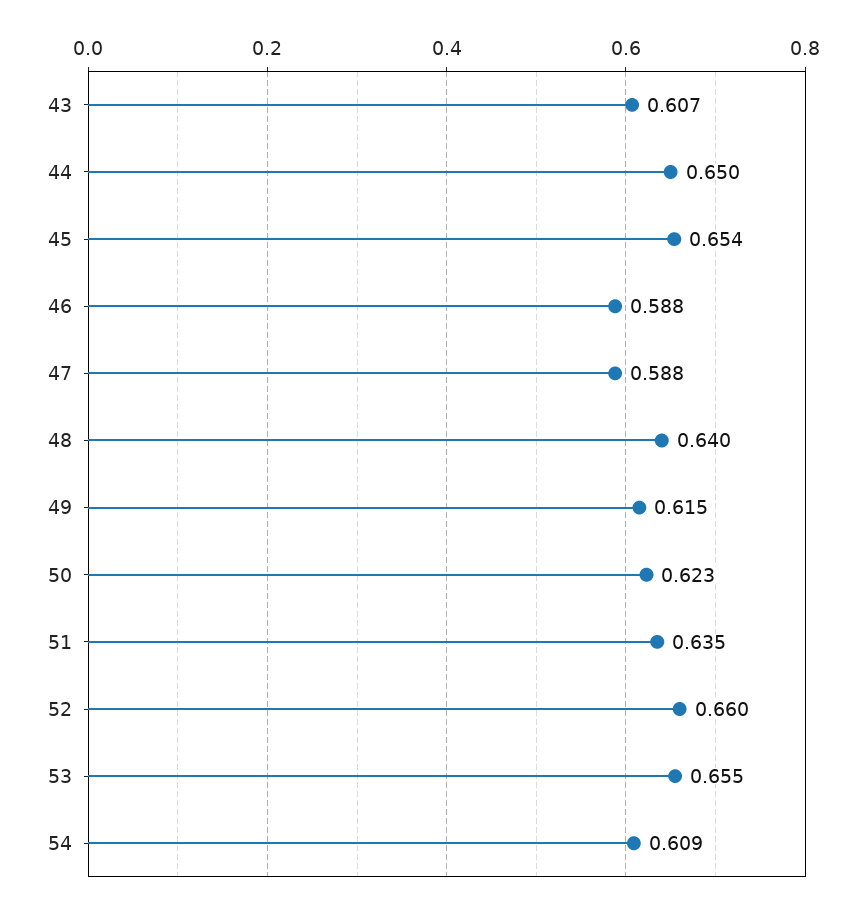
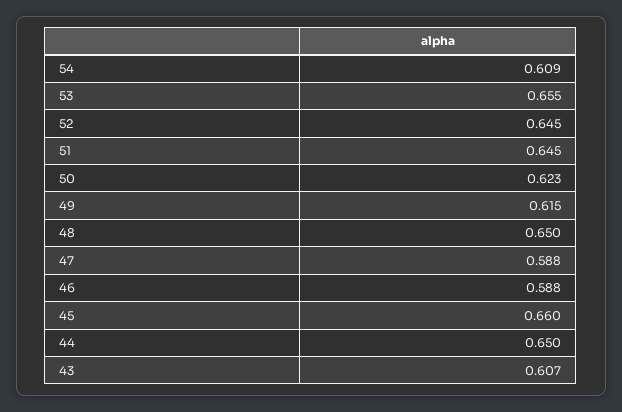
45: 0.654 -> 0.66
48: 0.64 -> 0.65
51: 0.635 -> 0.645
52: 0.66 -> 0.645

